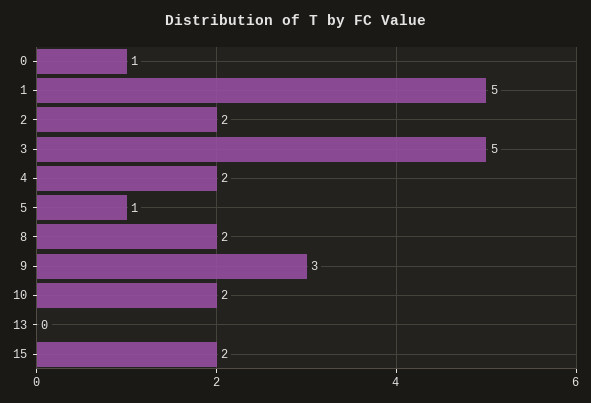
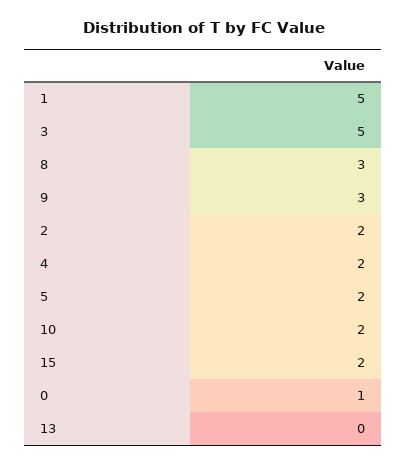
5: 1 -> 2
8: 2 -> 3

